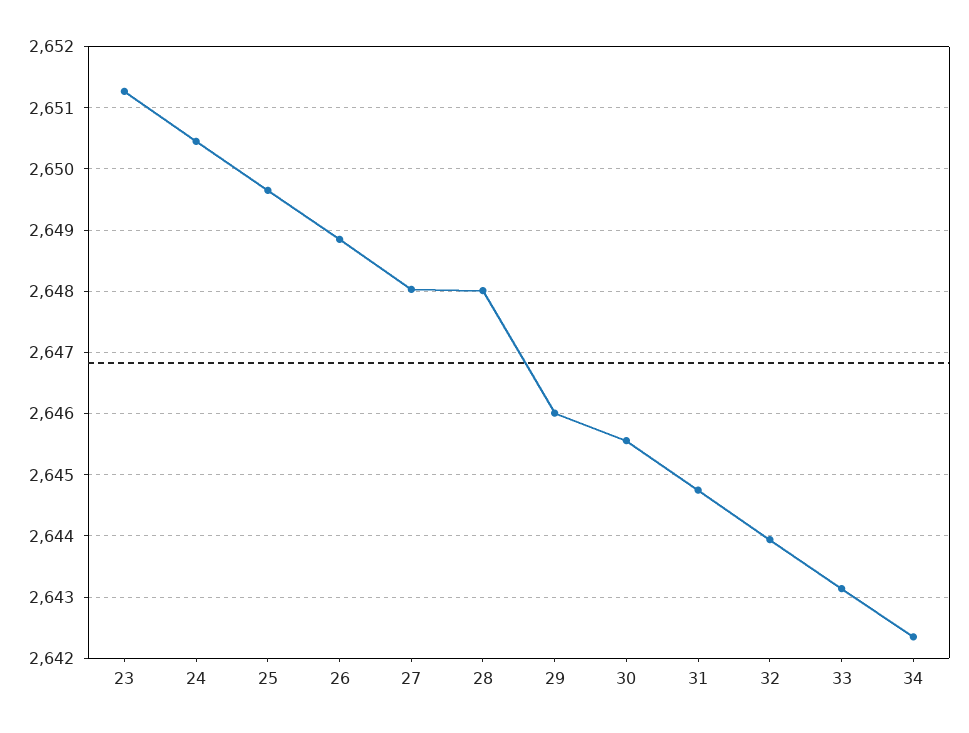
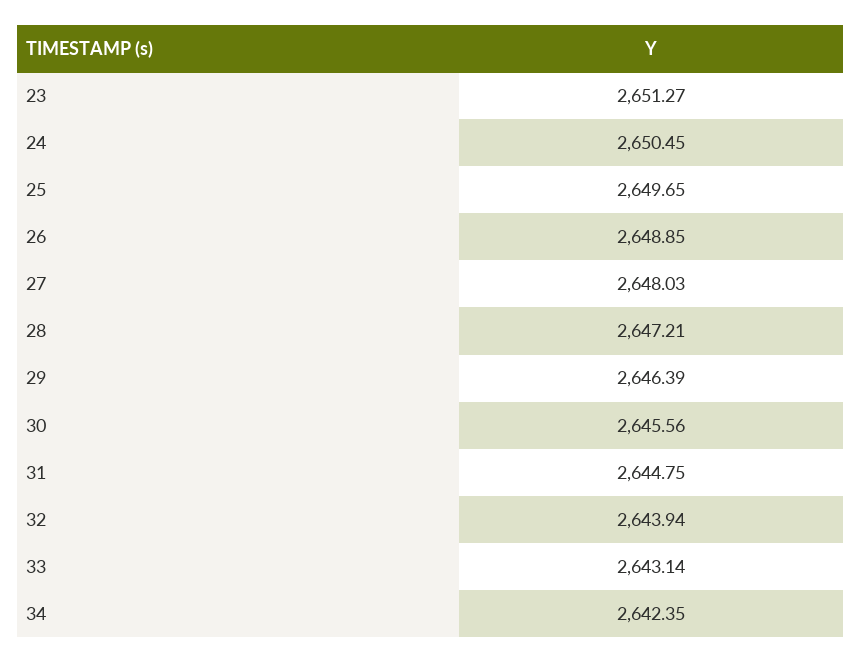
28: 2648 -> 2647.21
29: 2646 -> 2646.39

